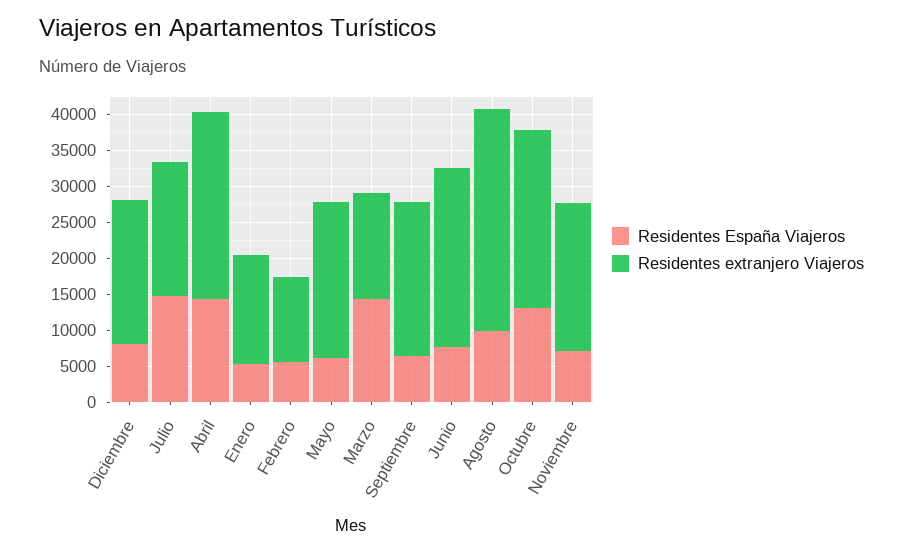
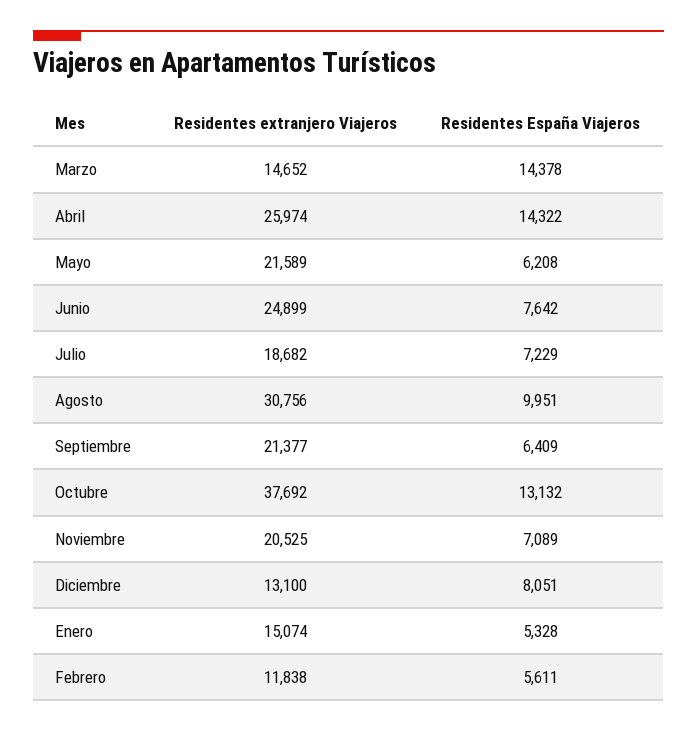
Residentes extranjero Viajeros, Diciembre: 20000 -> 13100
Residentes España Viajeros, Julio: 15000 -> 7229
Residentes extranjero Viajeros, Octubre: 25000 -> 37692

